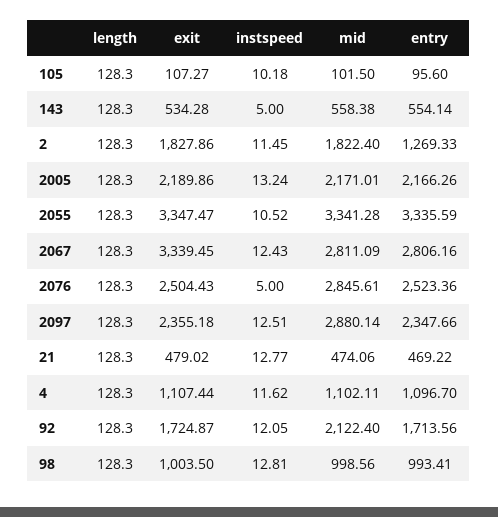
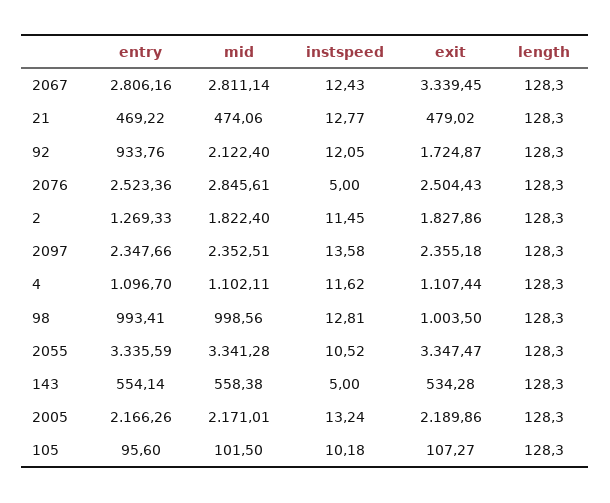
mid, 2067: 2811.09 -> 2811.14
instspeed, 2097: 12.51 -> 13.58
mid, 2097: 2880.14 -> 2352.51
entry, 92: 1713.56 -> 933.76

